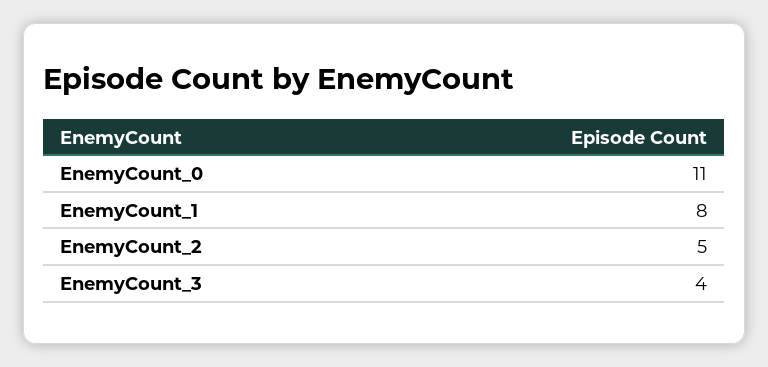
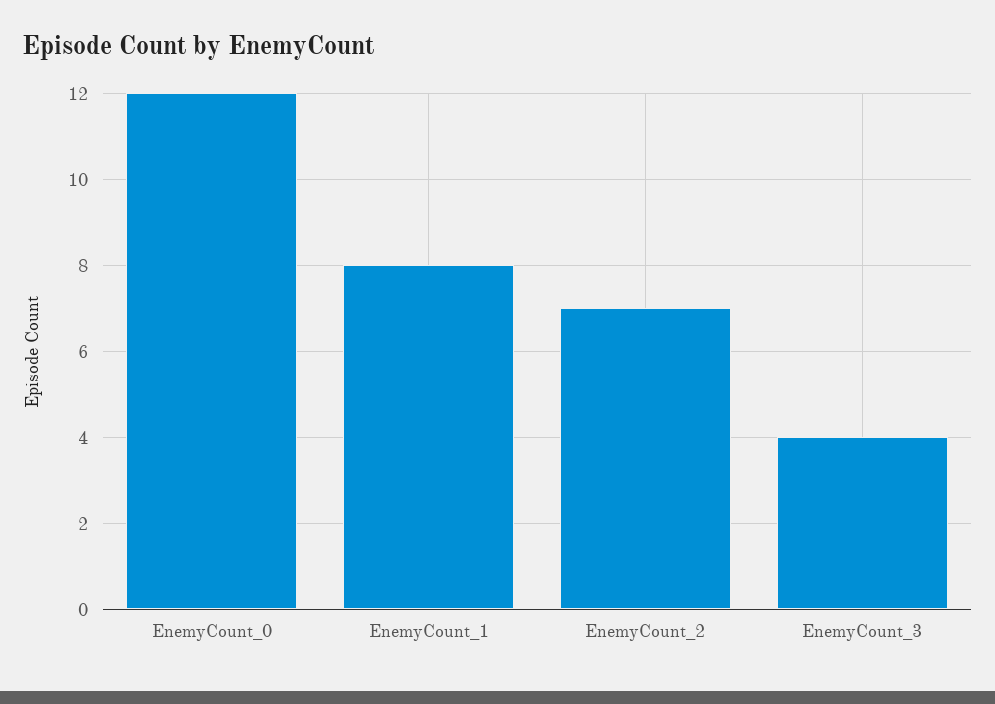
EnemyCount_0: 11 -> 12
EnemyCount_2: 5 -> 7

